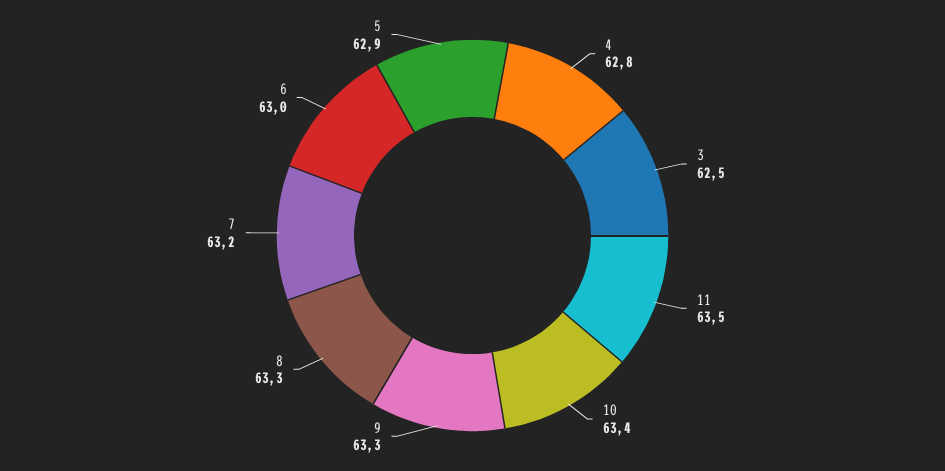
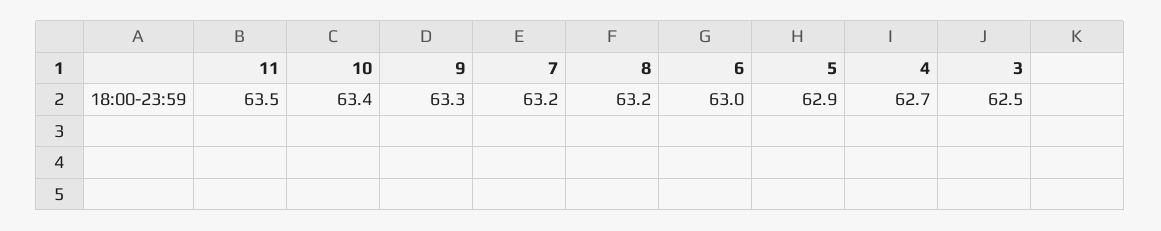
4: 62.8 -> 62.7
8: 63.3 -> 63.2

